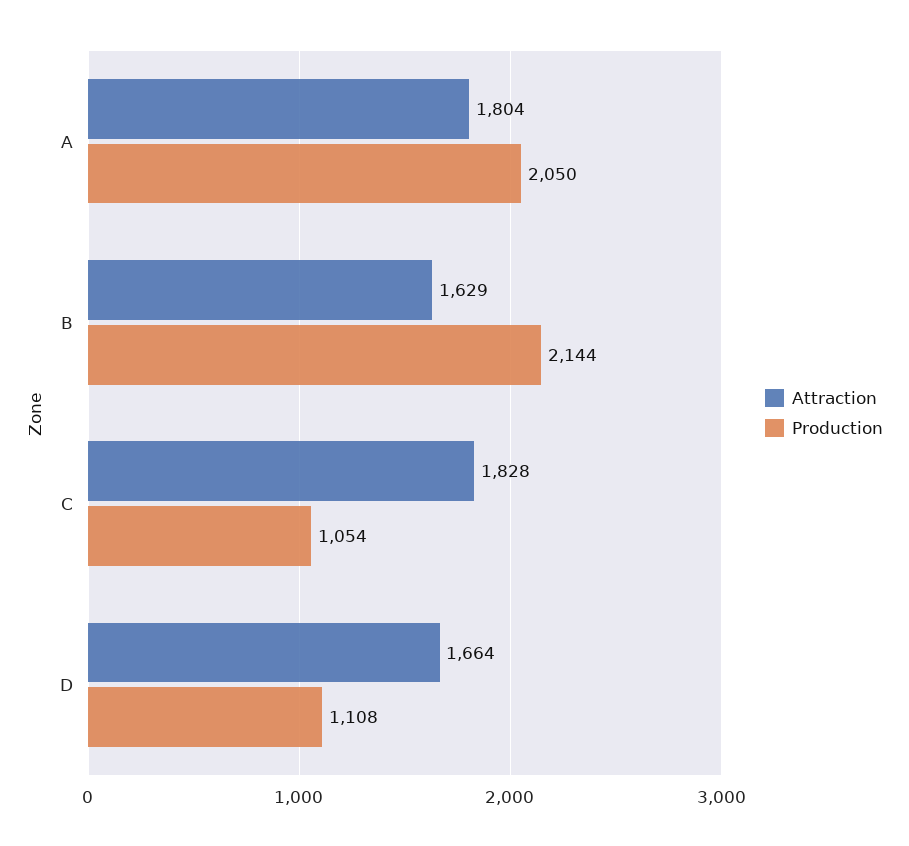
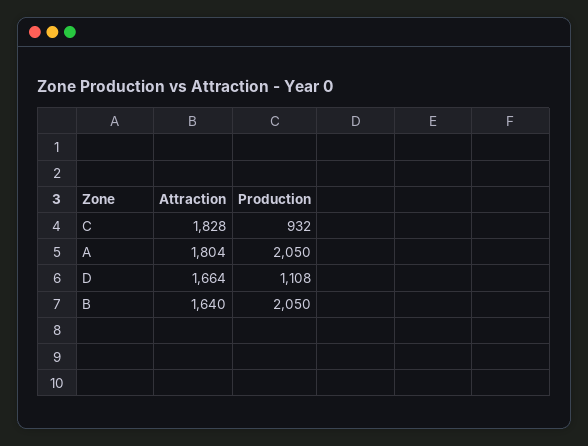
Attraction, B: 1629 -> 1640
Production, B: 2144 -> 2050
Production, C: 1054 -> 932

